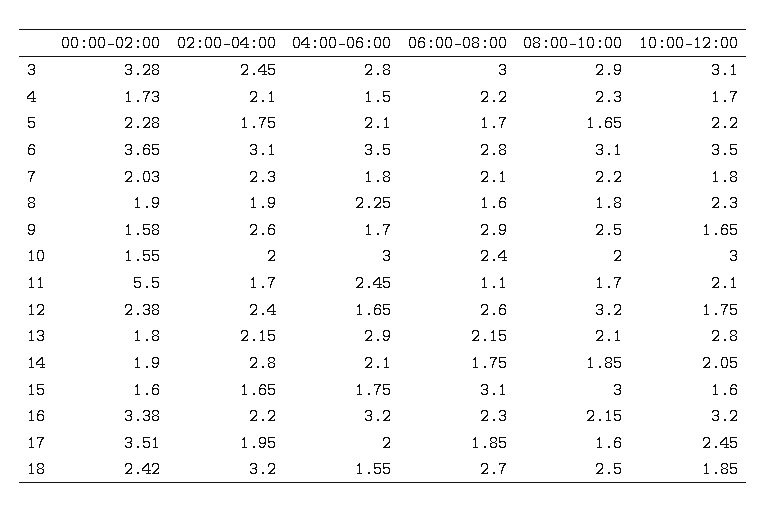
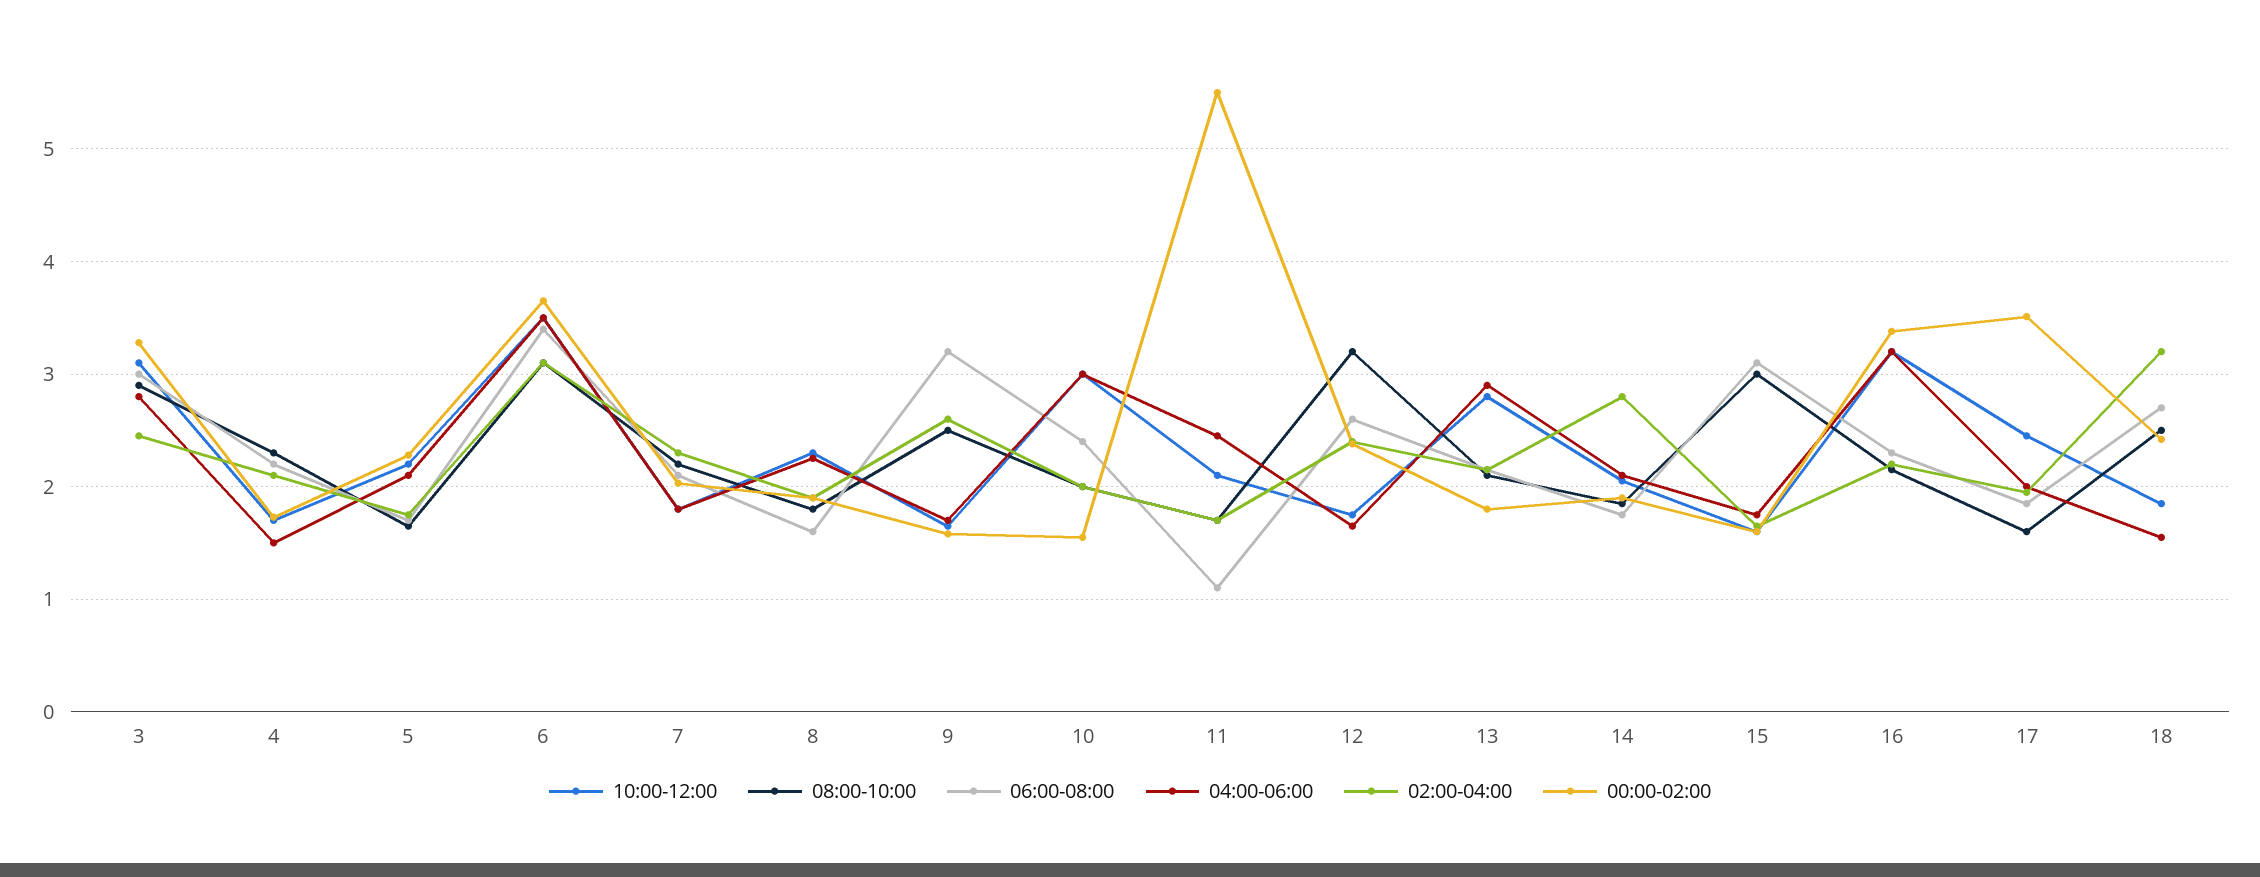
06:00-08:00, 6: 2.8 -> 3.4
06:00-08:00, 9: 2.9 -> 3.2

